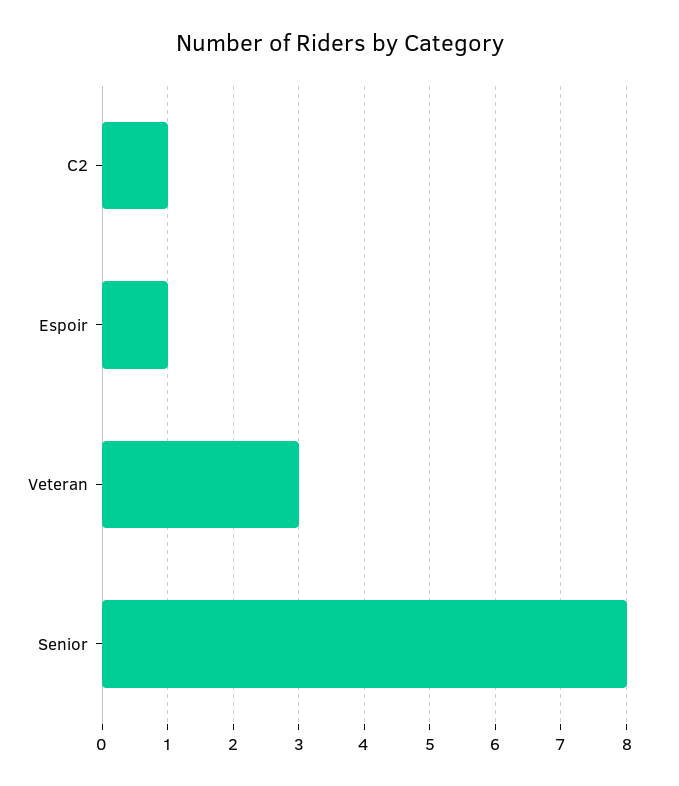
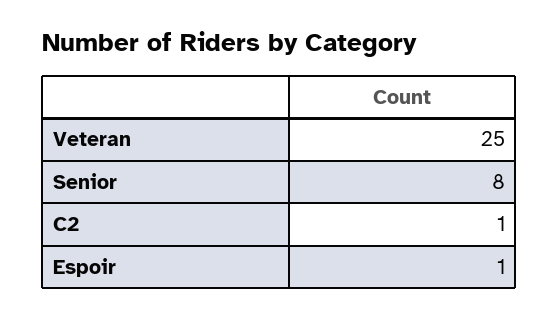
Veteran: 3 -> 25

